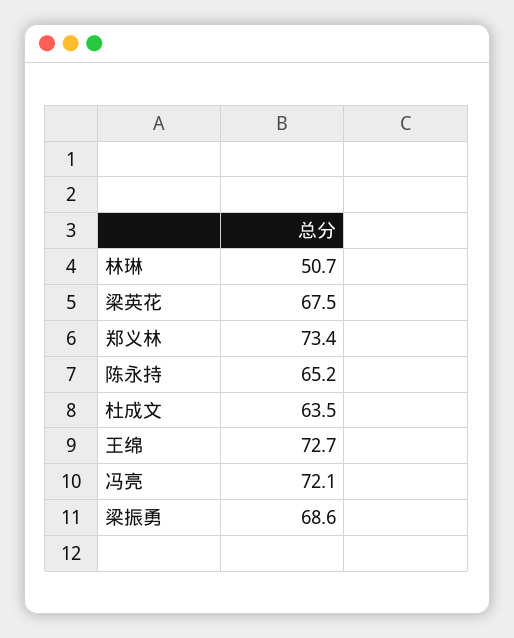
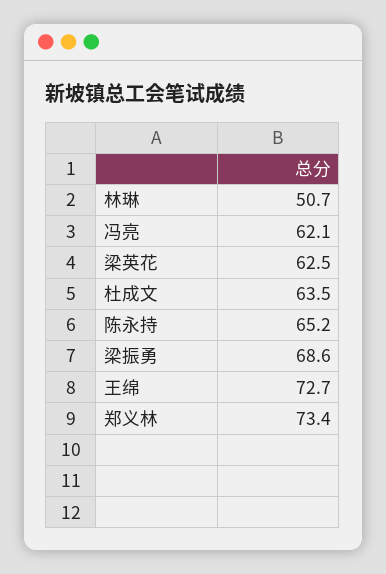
梁英花: 67.5 -> 62.5
冯亮: 72.1 -> 62.1

